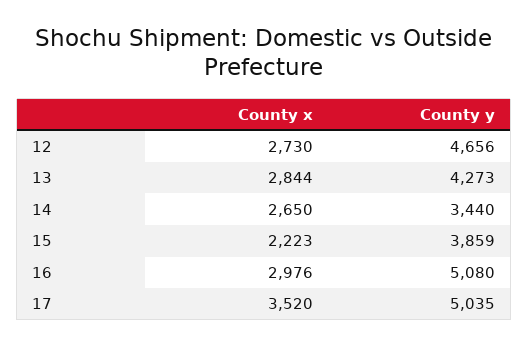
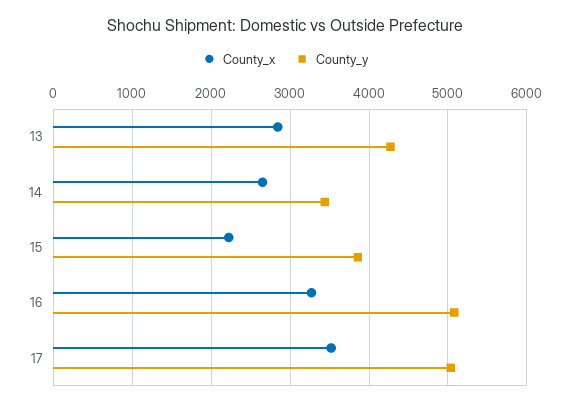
County x, 12: 2730 -> none
County y, 12: 4656 -> none
County x, 16: 2976 -> 3300

